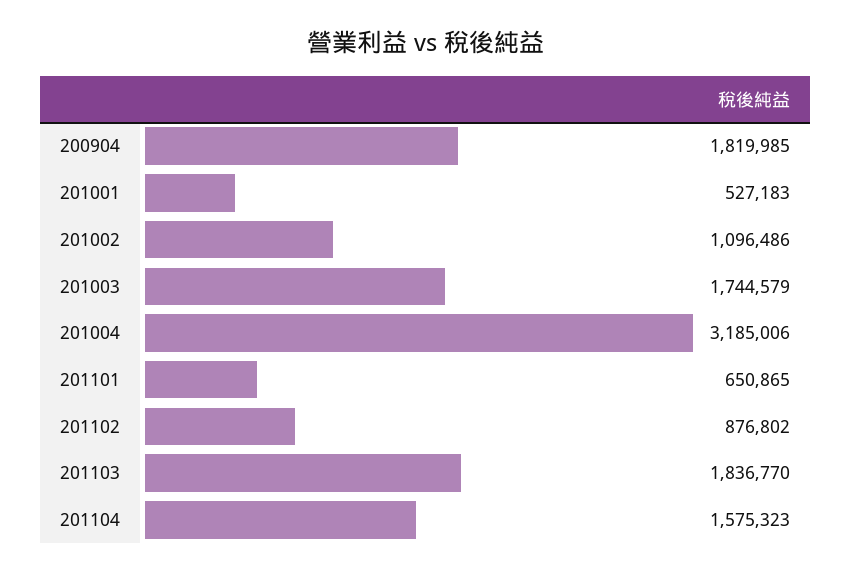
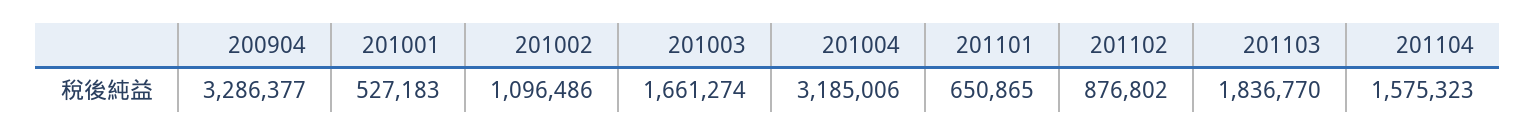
200904: 1819985 -> 3286377
201003: 1744579 -> 1661274

